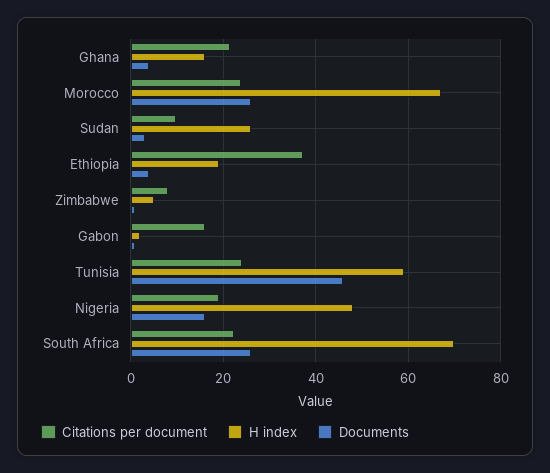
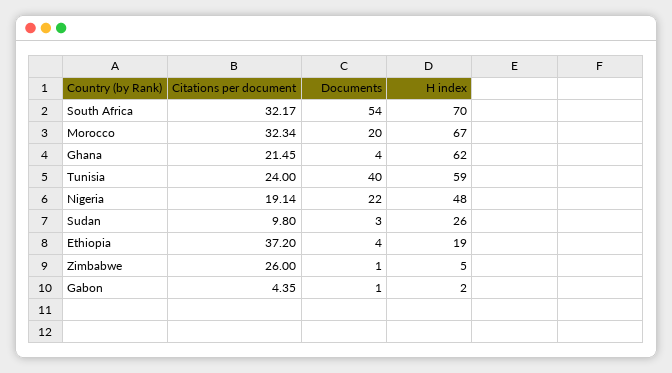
H index, Ghana: 16 -> 62
Citations per document, Morocco: 24 -> 32.34
Documents, Morocco: 26 -> 20
Citations per document, Zimbabwe: 8 -> 26
Citations per document, Gabon: 16 -> 4.35
Documents, Tunisia: 46 -> 40
Documents, Nigeria: 16 -> 22
Citations per document, South Africa: 22 -> 32.17
Documents, South Africa: 26 -> 54

